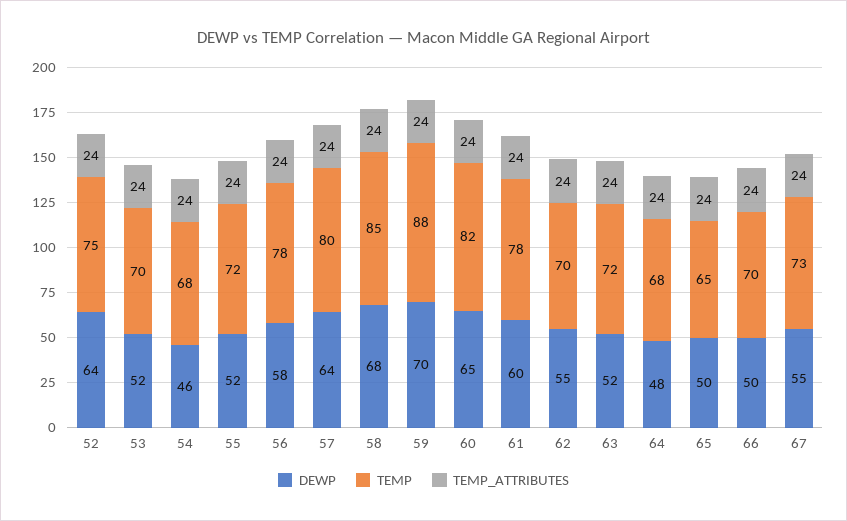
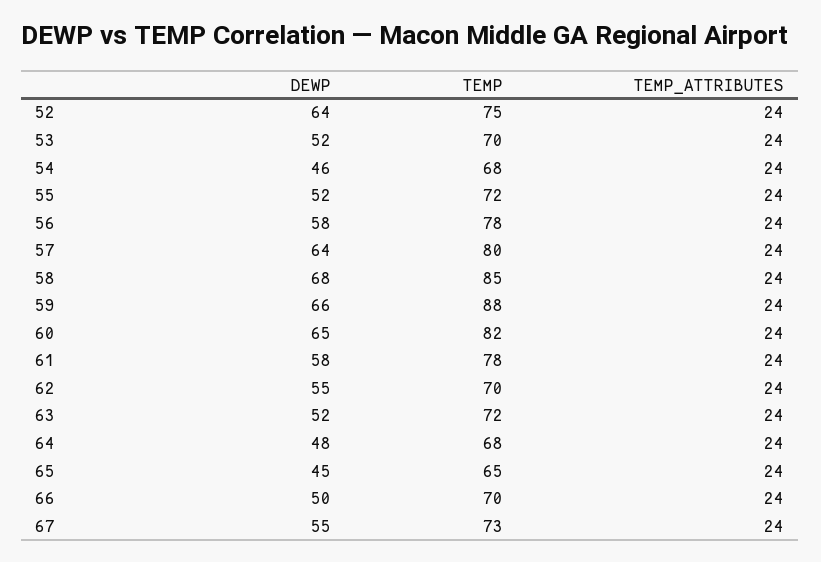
DEWP, 59: 70 -> 66
DEWP, 61: 60 -> 58
DEWP, 65: 50 -> 45

